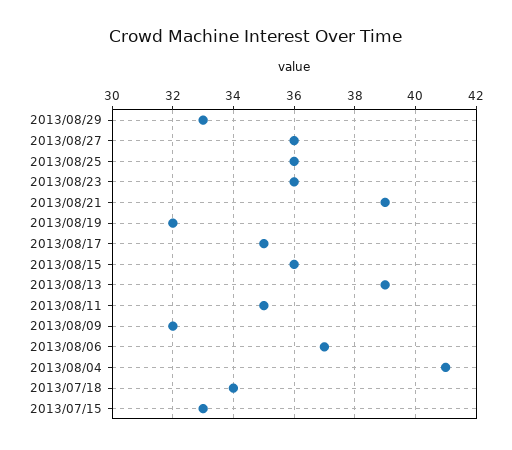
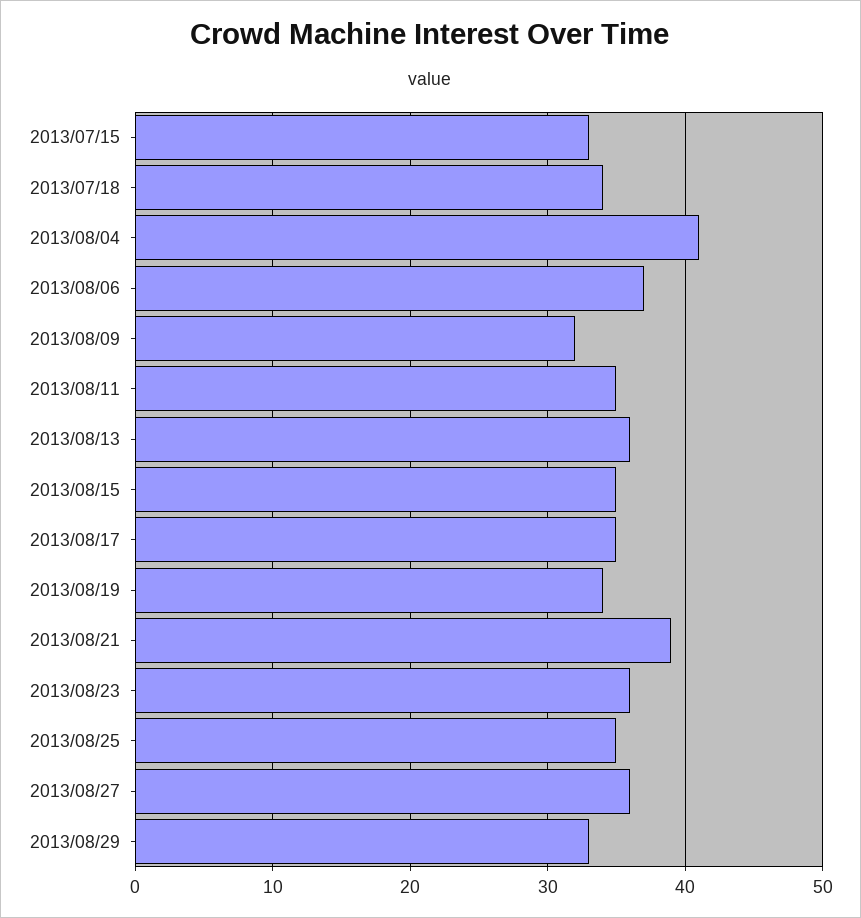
2013/08/25: 36 -> 35
2013/08/19: 32 -> 34
2013/08/15: 36 -> 35
2013/08/13: 39 -> 36

